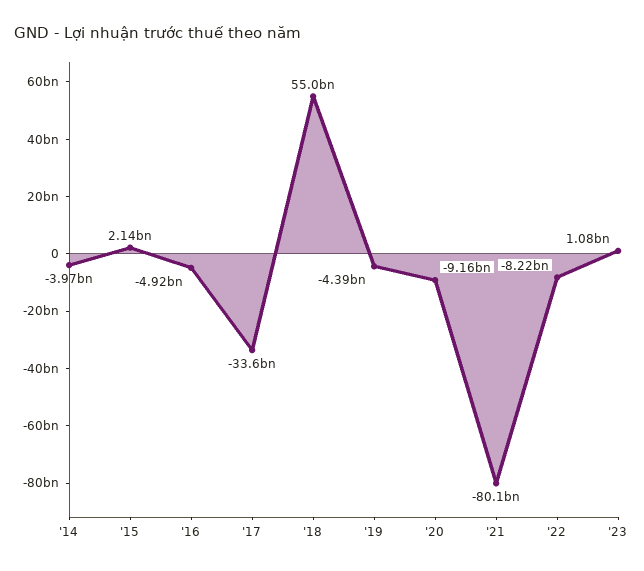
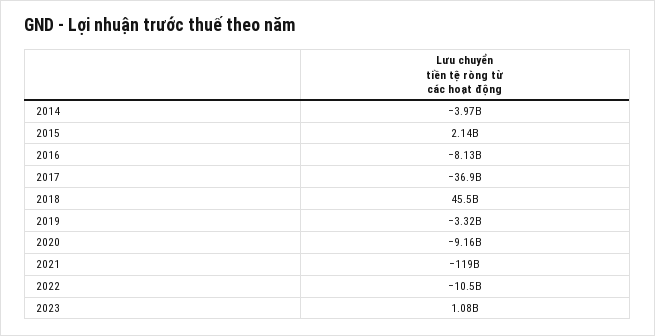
'16: -4920000000 -> -8130000000
'17: -33600000000 -> -36900000000
'18: 55000000000 -> 45500000000
'19: -4390000000 -> -3320000000
'21: -80100000000 -> -119000000000
'22: -8220000000 -> -10500000000

